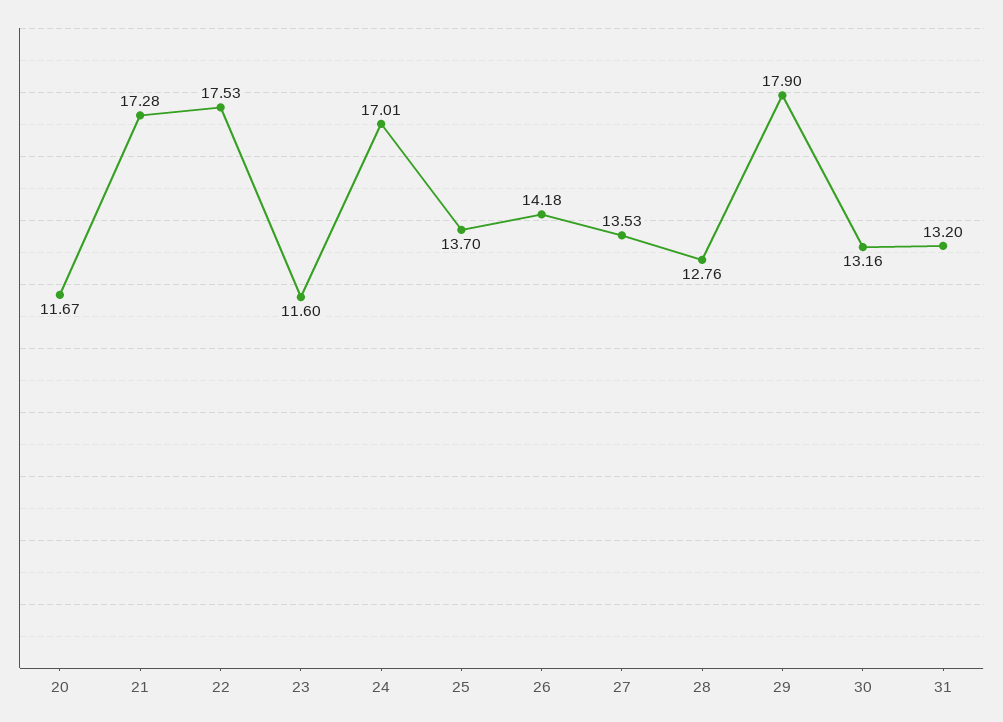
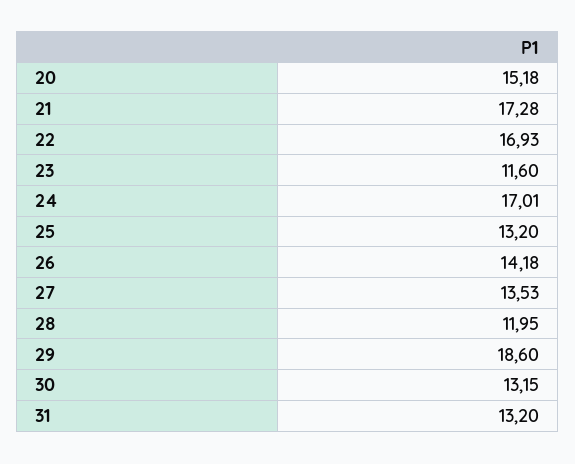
20: 11.67 -> 15.18
22: 17.53 -> 16.93
25: 13.7 -> 13.2
28: 12.76 -> 11.95
29: 17.9 -> 18.6
30: 13.16 -> 13.15

